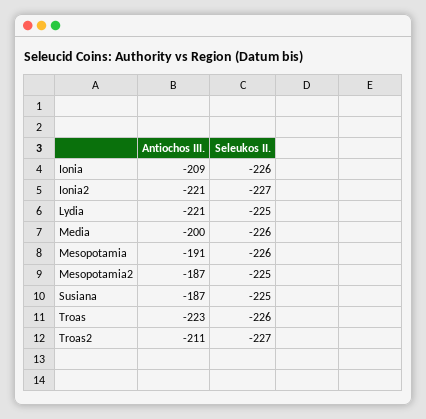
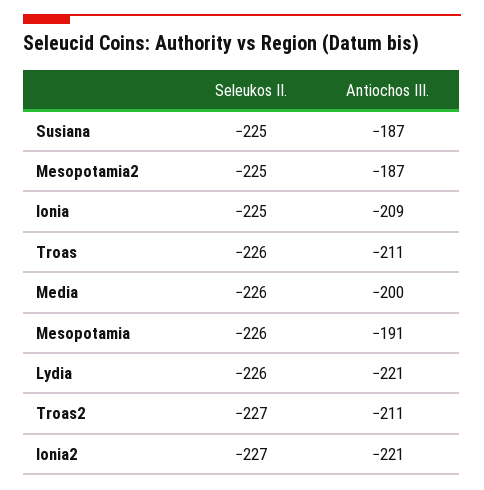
Seleukos II., Ionia: -226 -> -225
Seleukos II., Lydia: -225 -> -226
Antiochos III., Troas: -223 -> -211

